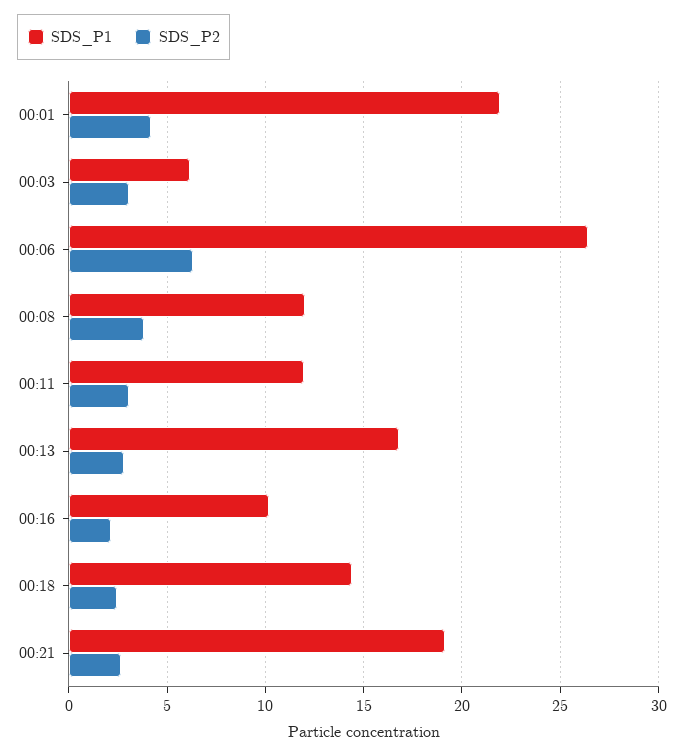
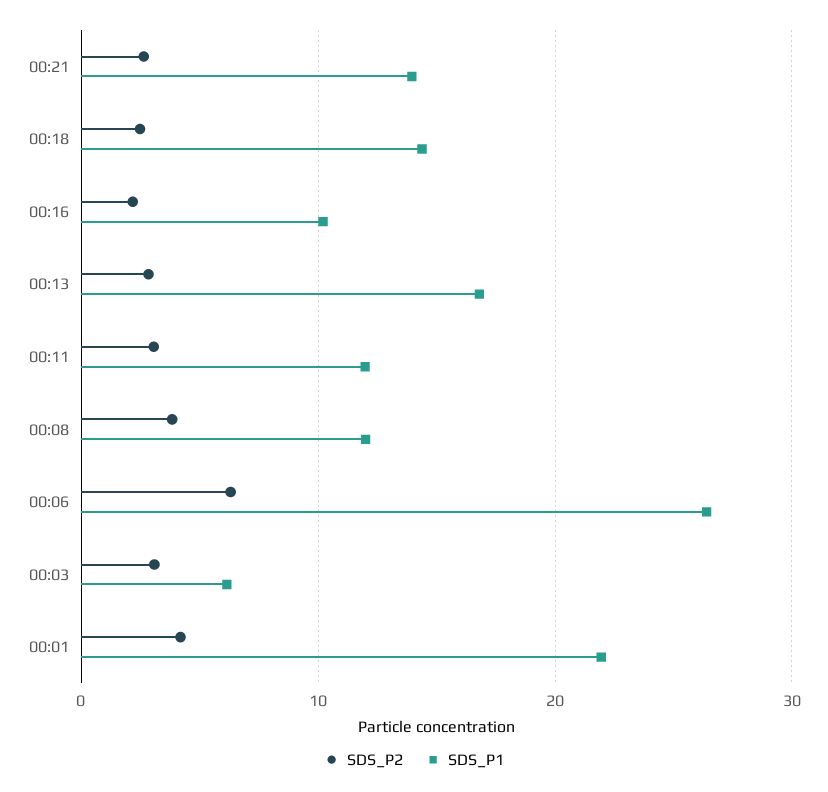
SDS_P1, 00:21: 19 -> 14

